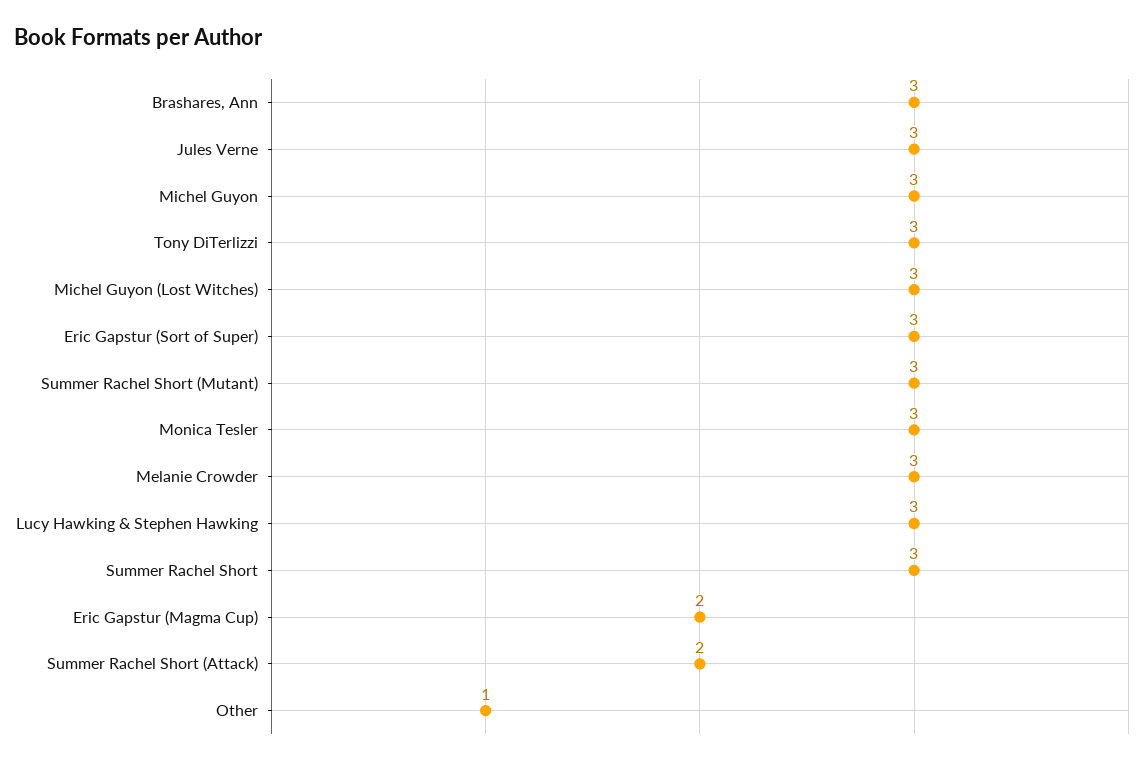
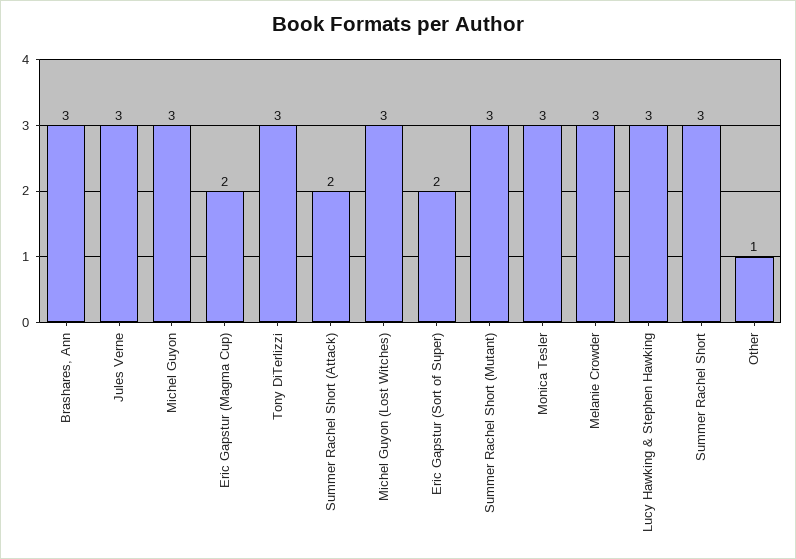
Eric Gapstur (Sort of Super): 3 -> 2

